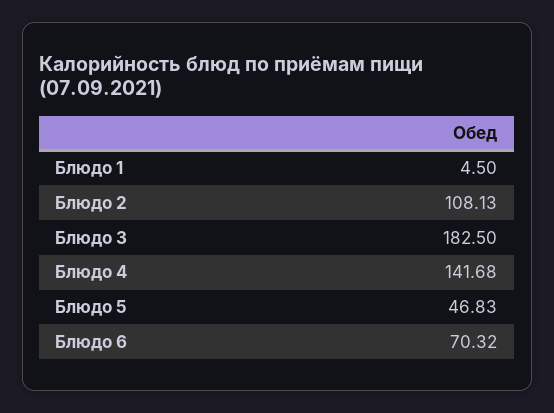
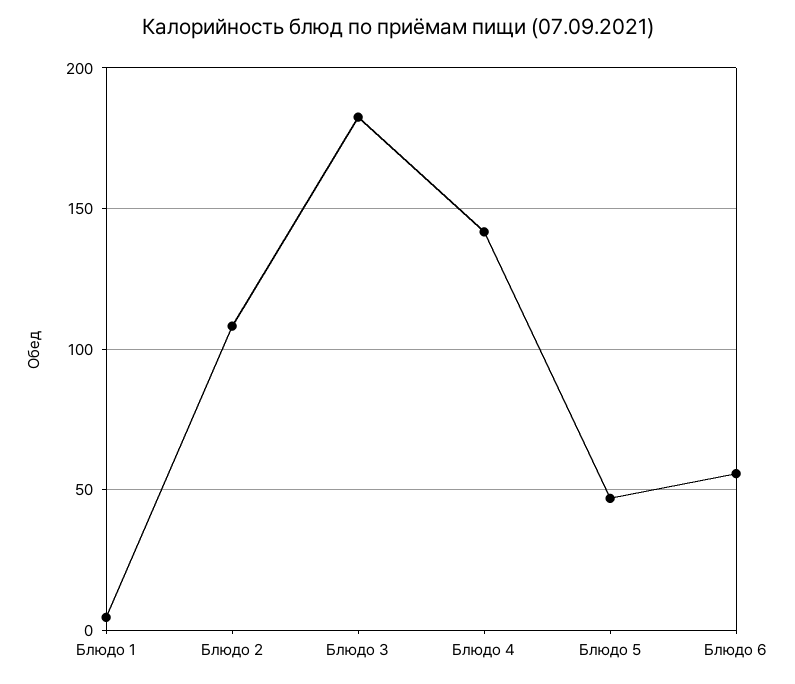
Блюдо 6: 70.32 -> 55

